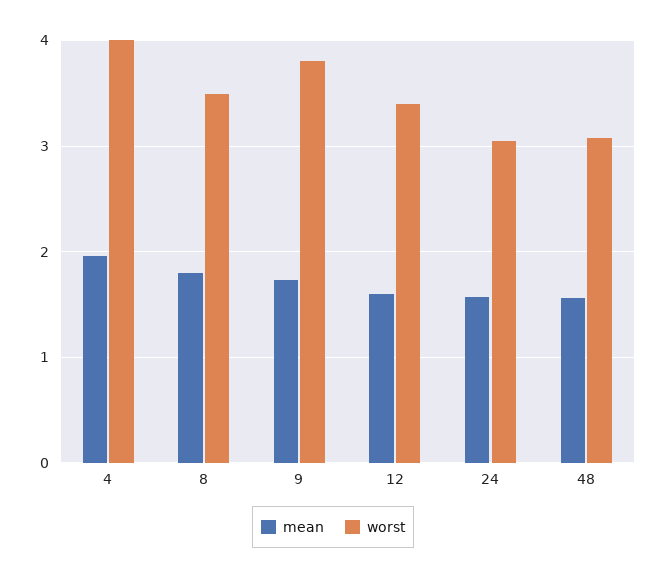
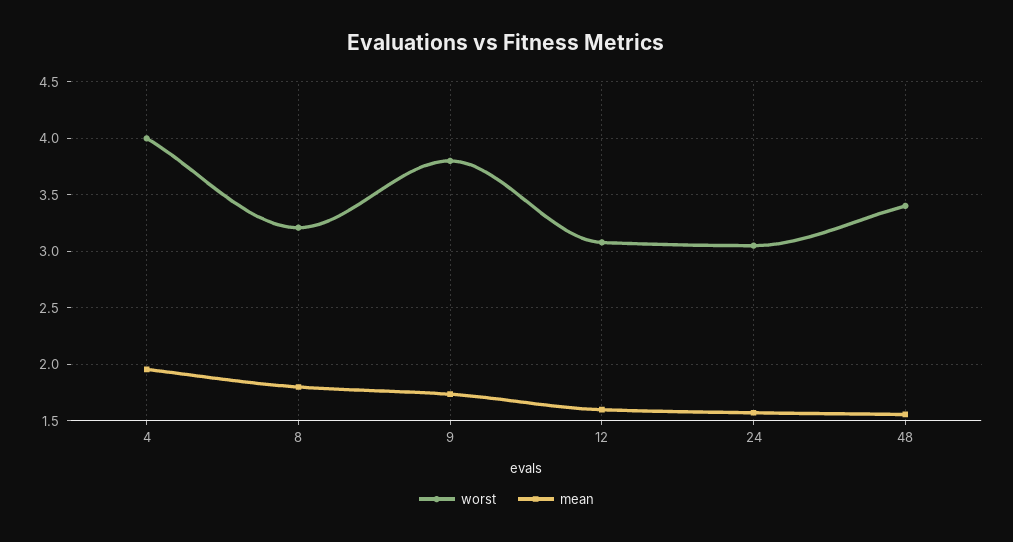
worst, 8: 3.5 -> 3.2
worst, 12: 3.4 -> 3.1
worst, 48: 3.1 -> 3.4

